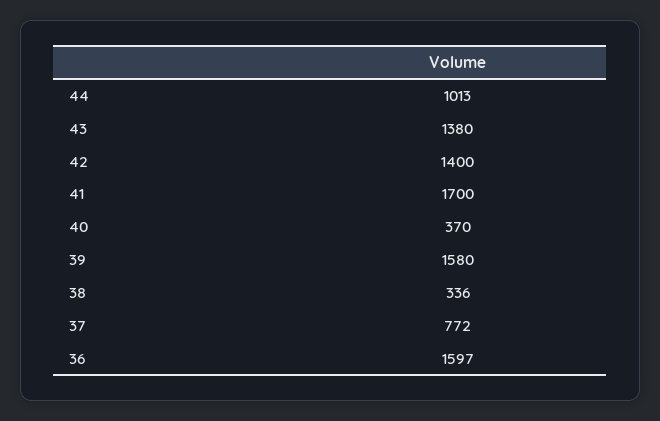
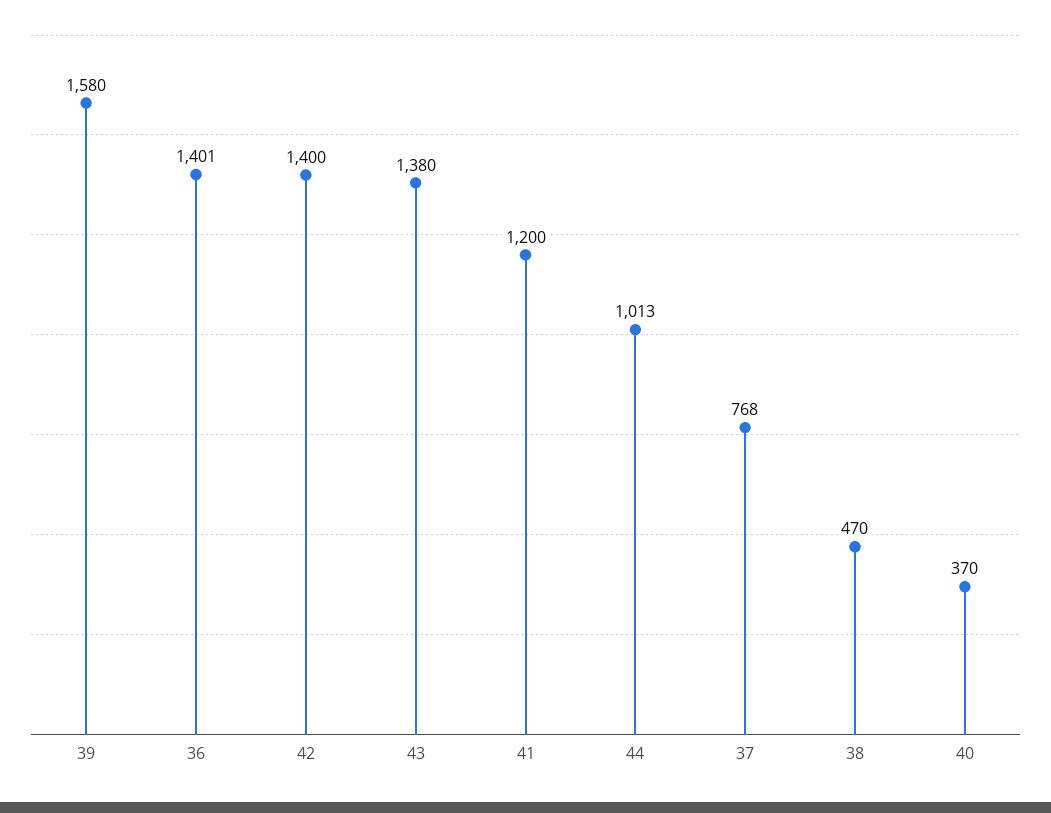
41: 1700 -> 1200
38: 336 -> 470
37: 772 -> 768
36: 1597 -> 1401

